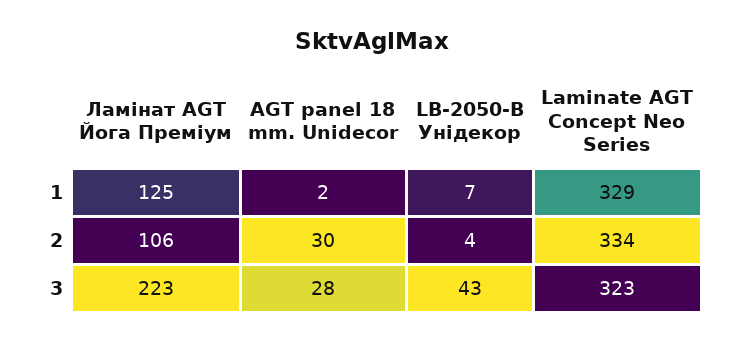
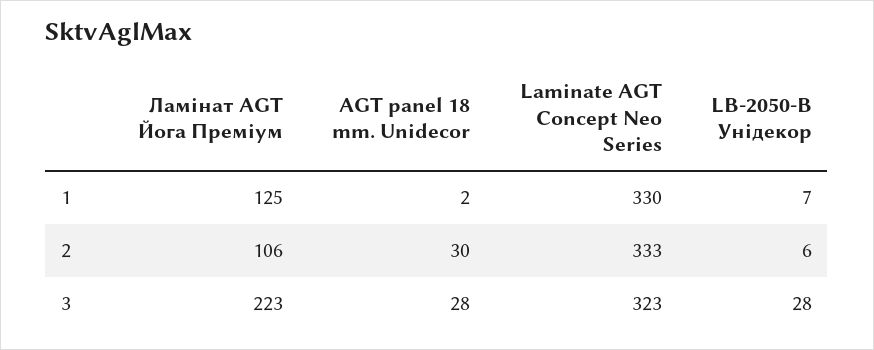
Laminate AGT Concept Neo Series, 1: 329 -> 330
LB-2050-В Унідекор, 2: 4 -> 6
Laminate AGT Concept Neo Series, 2: 334 -> 333
LB-2050-В Унідекор, 3: 43 -> 28

